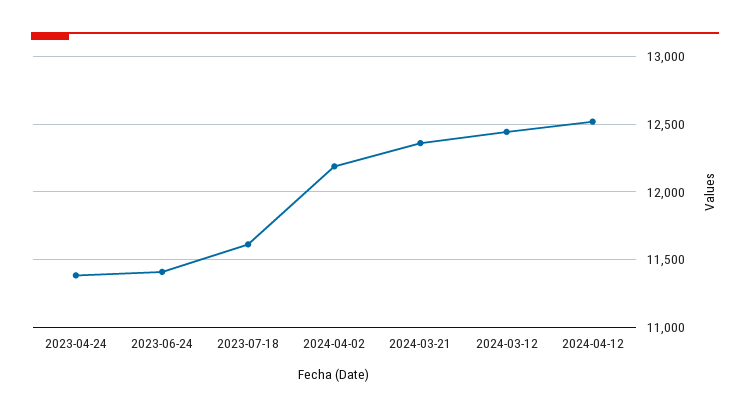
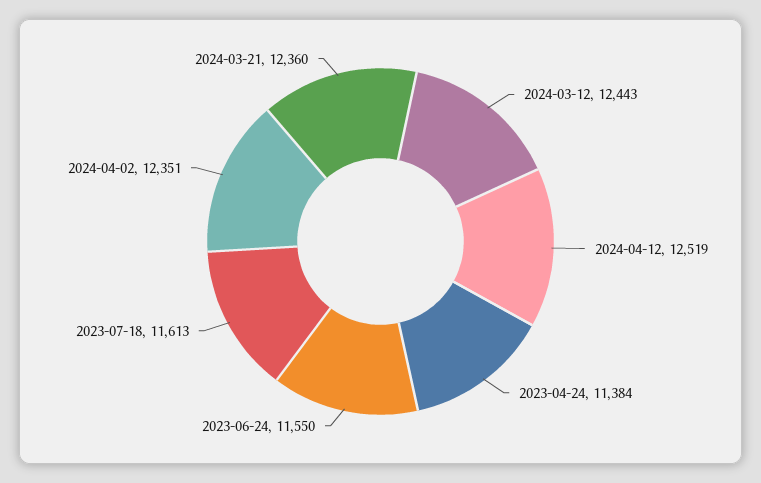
2023-06-24: 11400 -> 11550
2024-04-02: 12200 -> 12351

